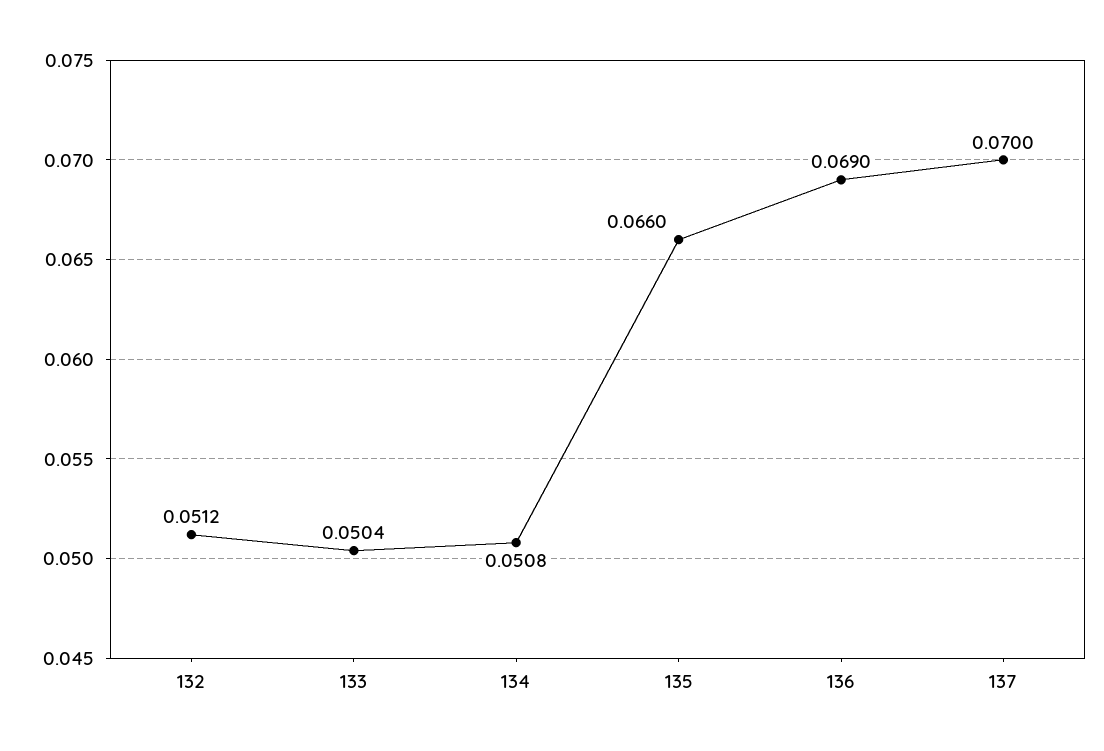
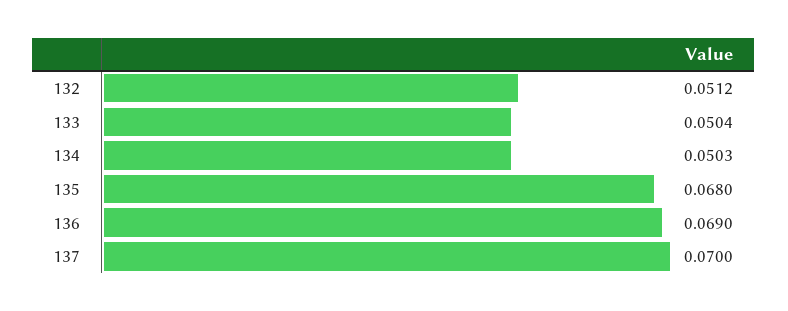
134: 0.0508 -> 0.0503
135: 0.066 -> 0.068

